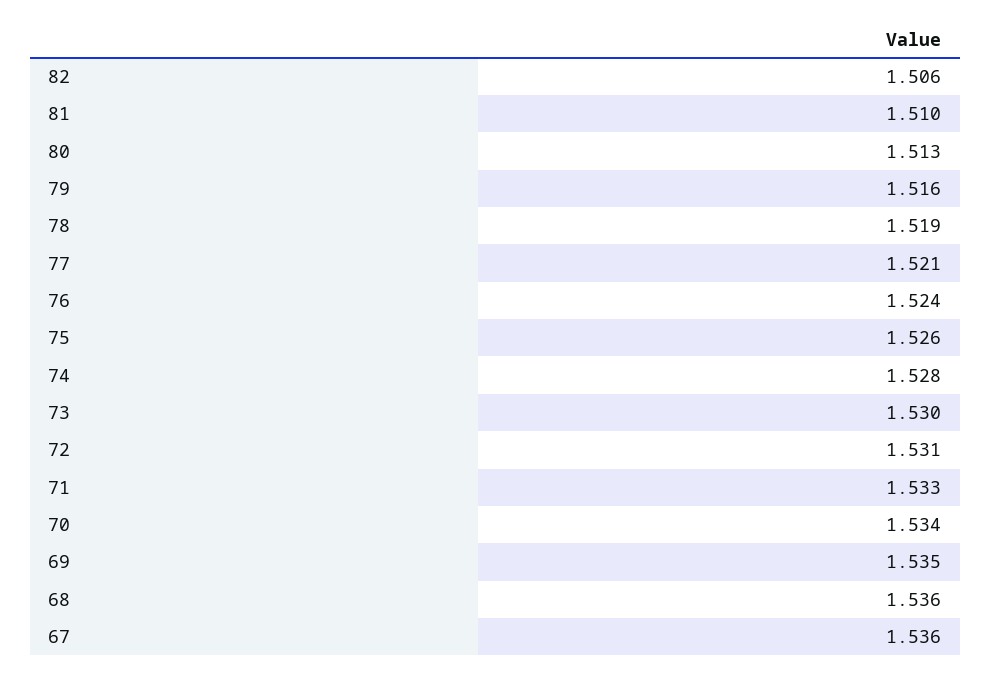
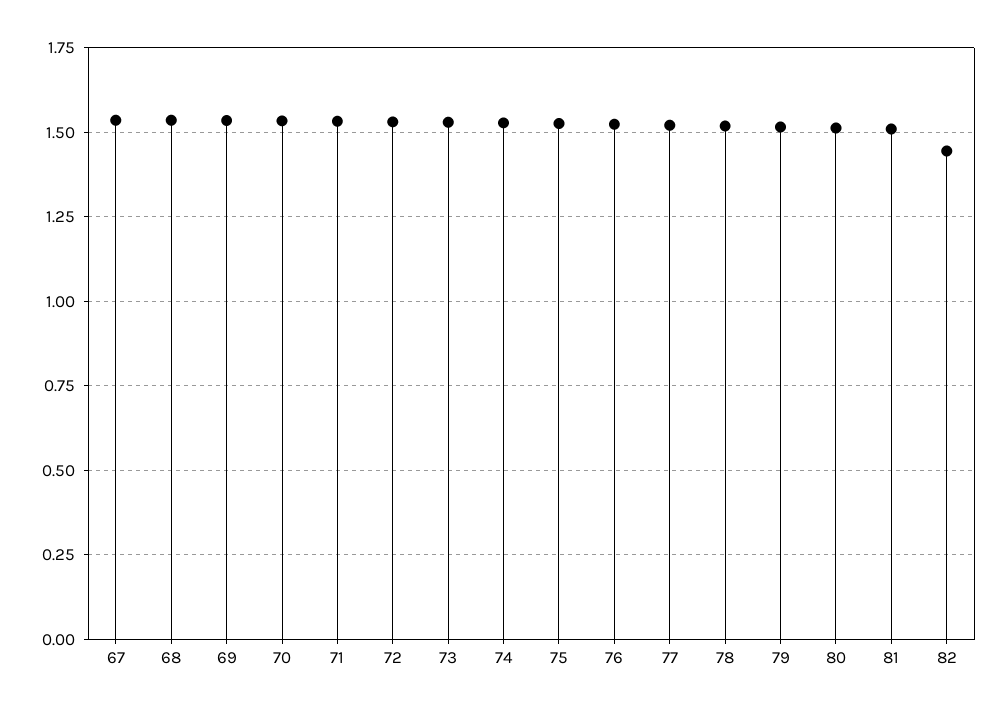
82: 1.506 -> 1.45

